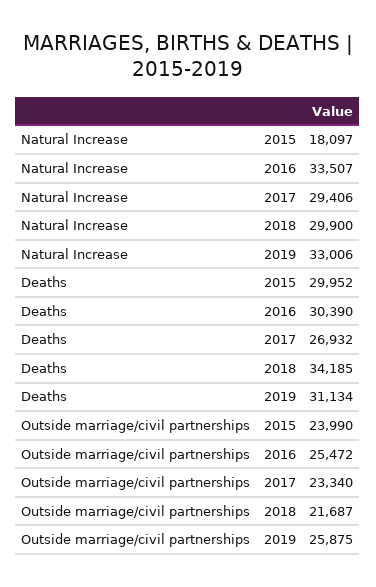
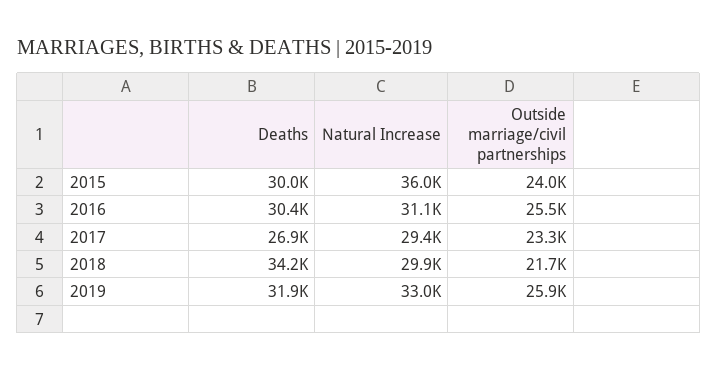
Natural Increase, 2015: 18097 -> 36000
Natural Increase, 2016: 33507 -> 31100
Deaths, 2019: 31134 -> 31900

